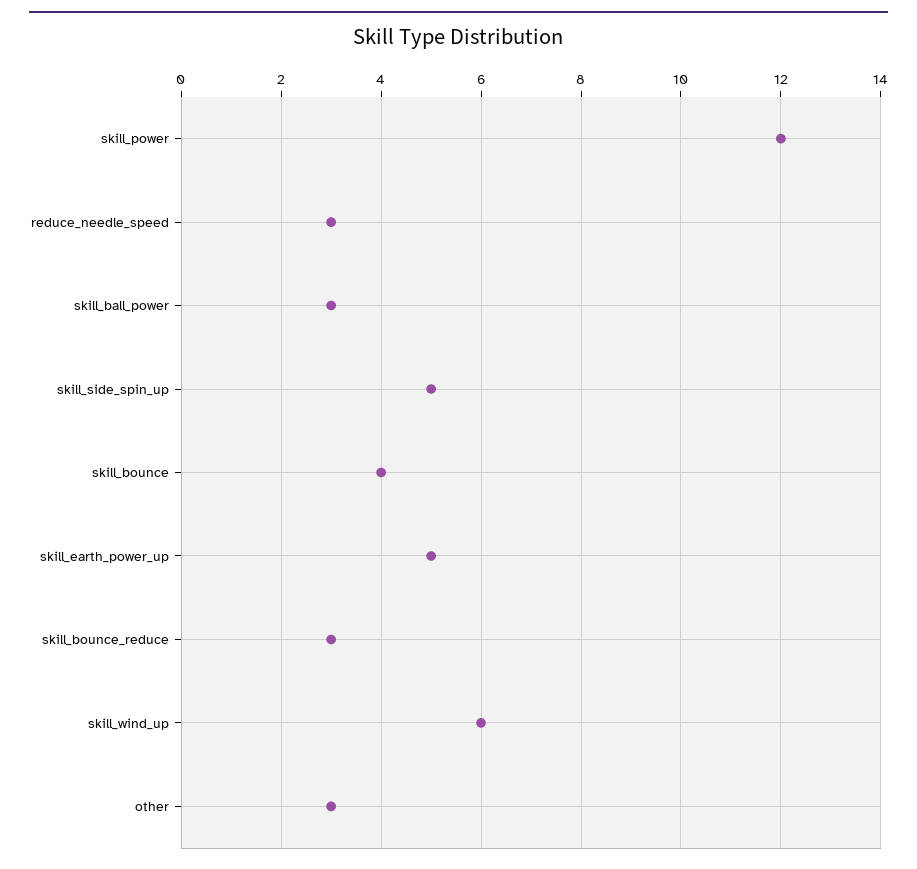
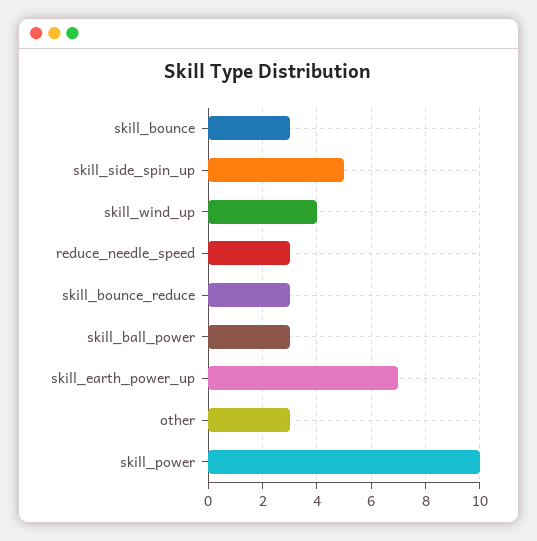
skill_power: 12 -> 10
skill_bounce: 4 -> 3
skill_earth_power_up: 5 -> 7
skill_wind_up: 6 -> 4

